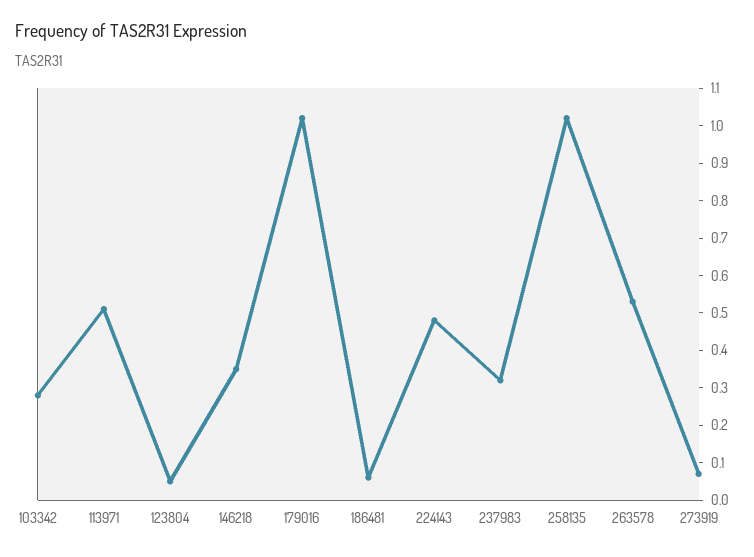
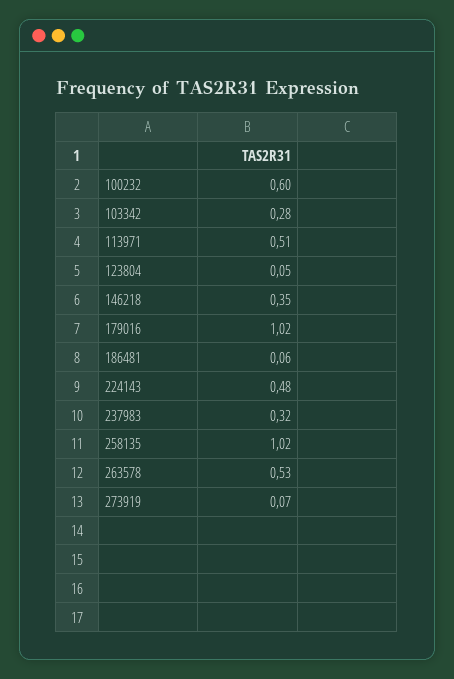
100232: none -> 0.6

